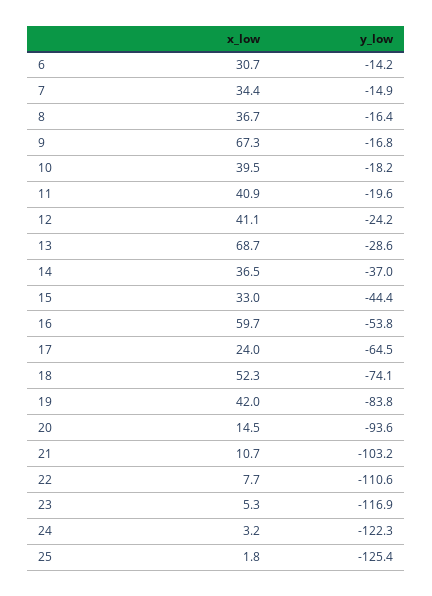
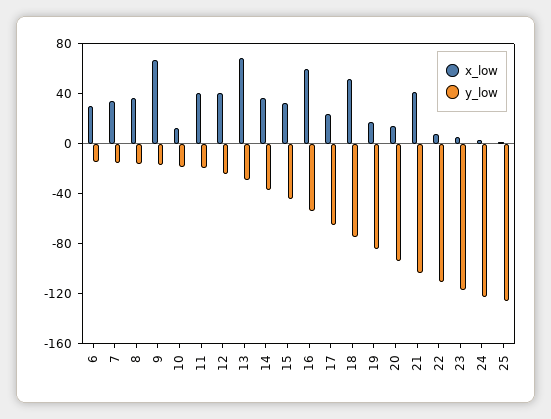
x_low, 10: 39.5 -> 10
x_low, 19: 42 -> 20
x_low, 21: 10.7 -> 40

